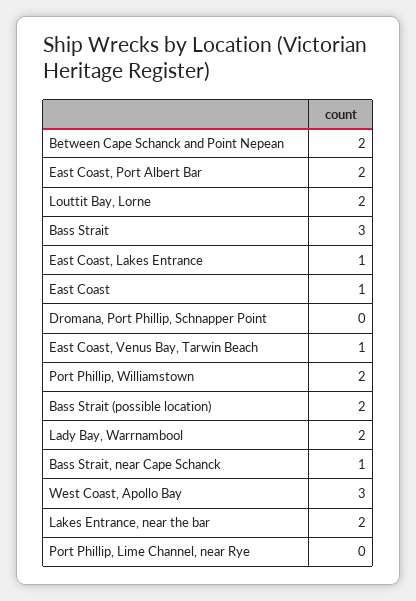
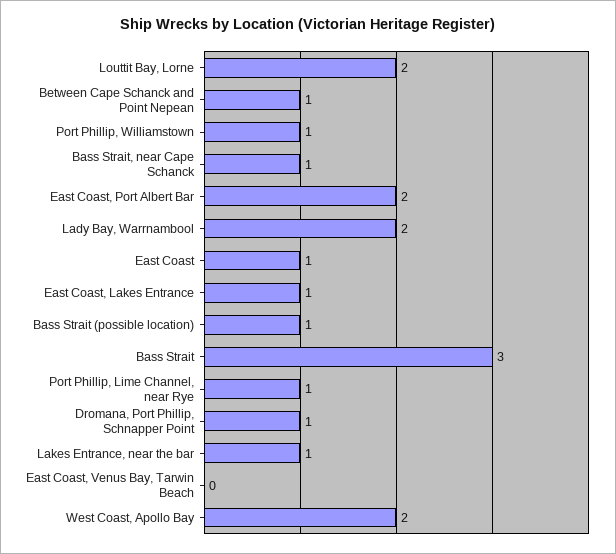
Between Cape Schanck and Point Nepean: 2 -> 1
Dromana, Port Phillip, Schnapper Point: 0 -> 1
East Coast, Venus Bay, Tarwin Beach: 1 -> 0
Port Phillip, Williamstown: 2 -> 1
Bass Strait (possible location): 2 -> 1
West Coast, Apollo Bay: 3 -> 2
Lakes Entrance, near the bar: 2 -> 1
Port Phillip, Lime Channel, near Rye: 0 -> 1

